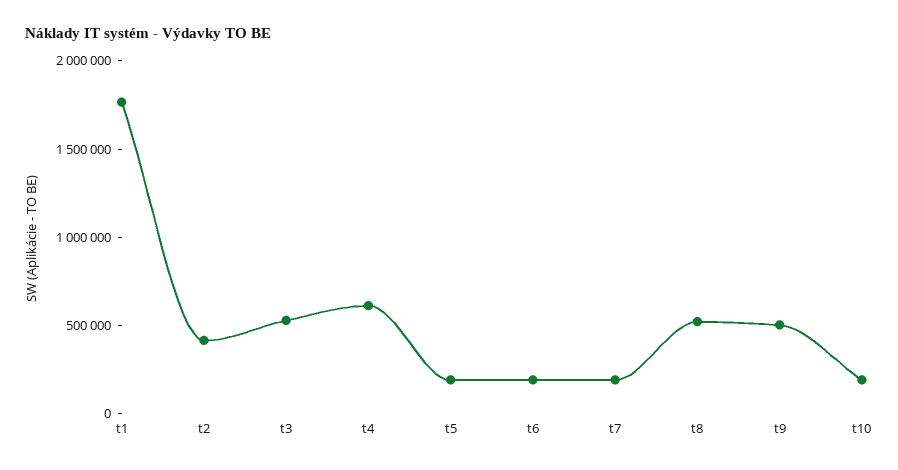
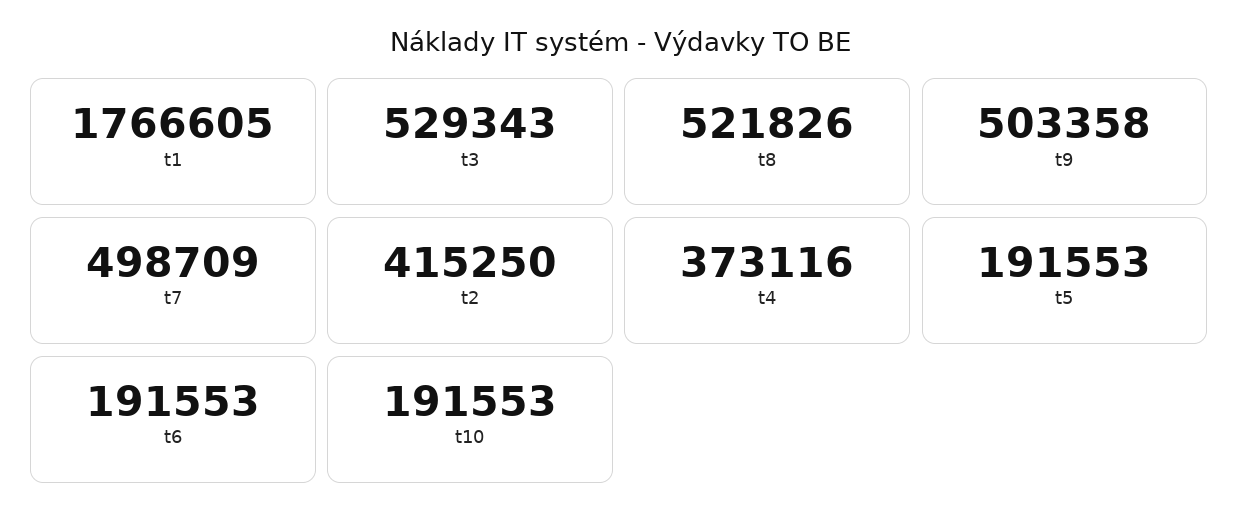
t4: 600000 -> 373116
t7: 200000 -> 498709

